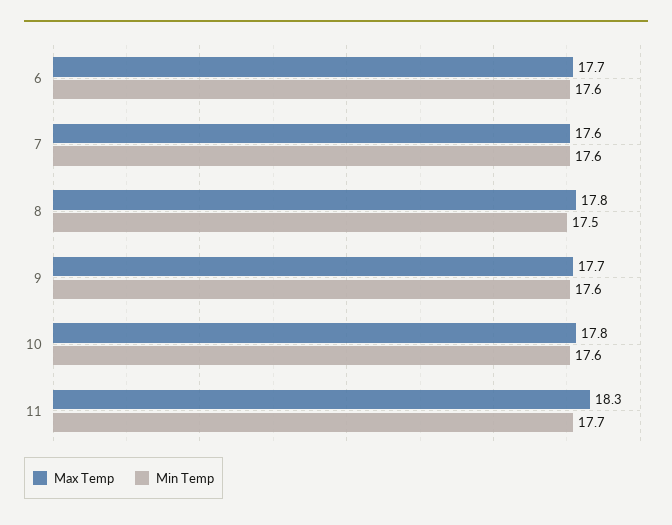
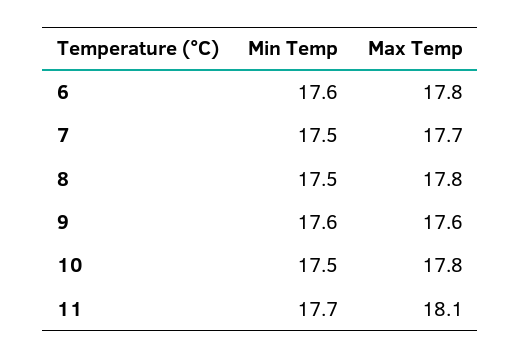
Max Temp, 6: 17.7 -> 17.8
Max Temp, 7: 17.6 -> 17.7
Min Temp, 7: 17.6 -> 17.5
Max Temp, 9: 17.7 -> 17.6
Min Temp, 10: 17.6 -> 17.5
Max Temp, 11: 18.3 -> 18.1

